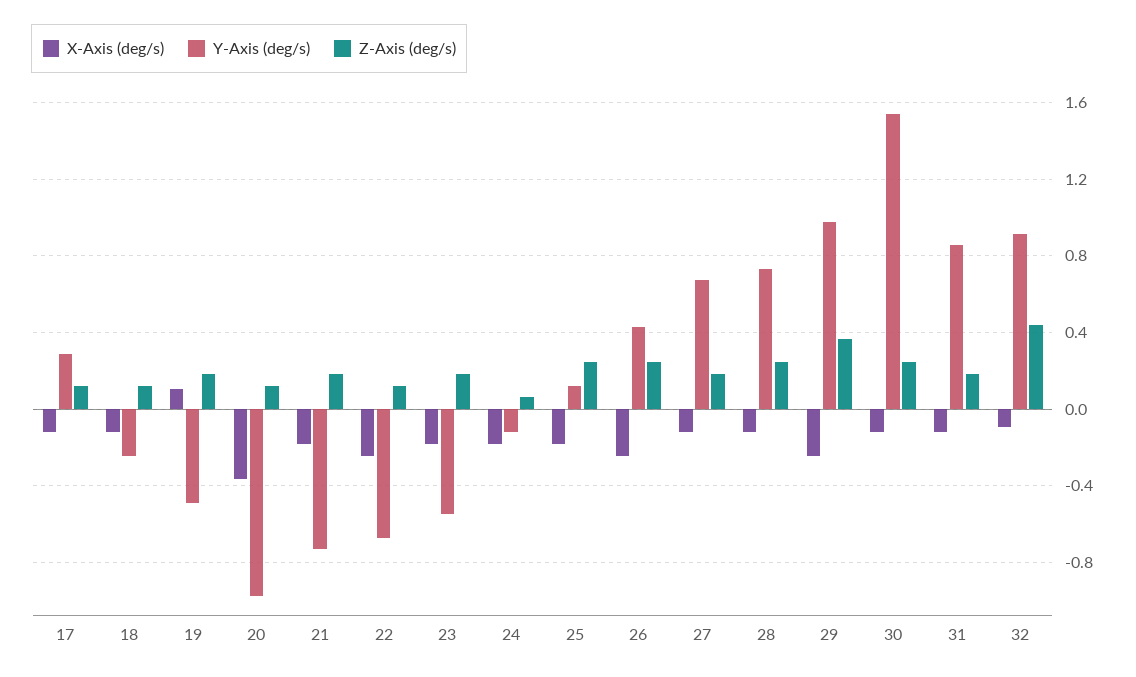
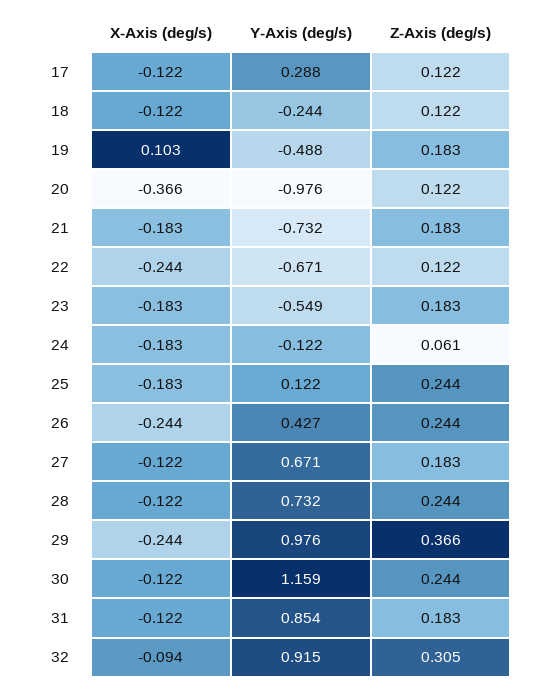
Y-Axis (deg/s), 30: 1.55 -> 1.159
Z-Axis (deg/s), 32: 0.45 -> 0.305

